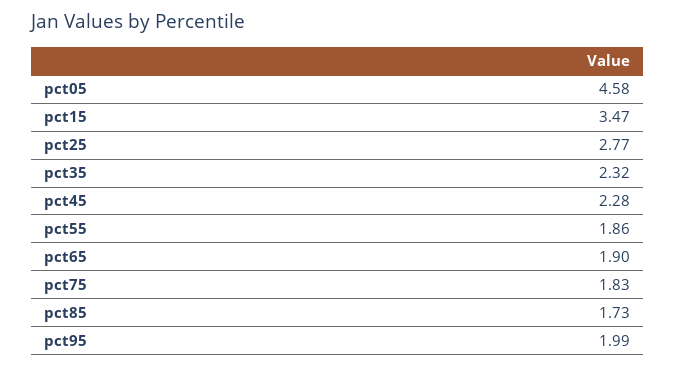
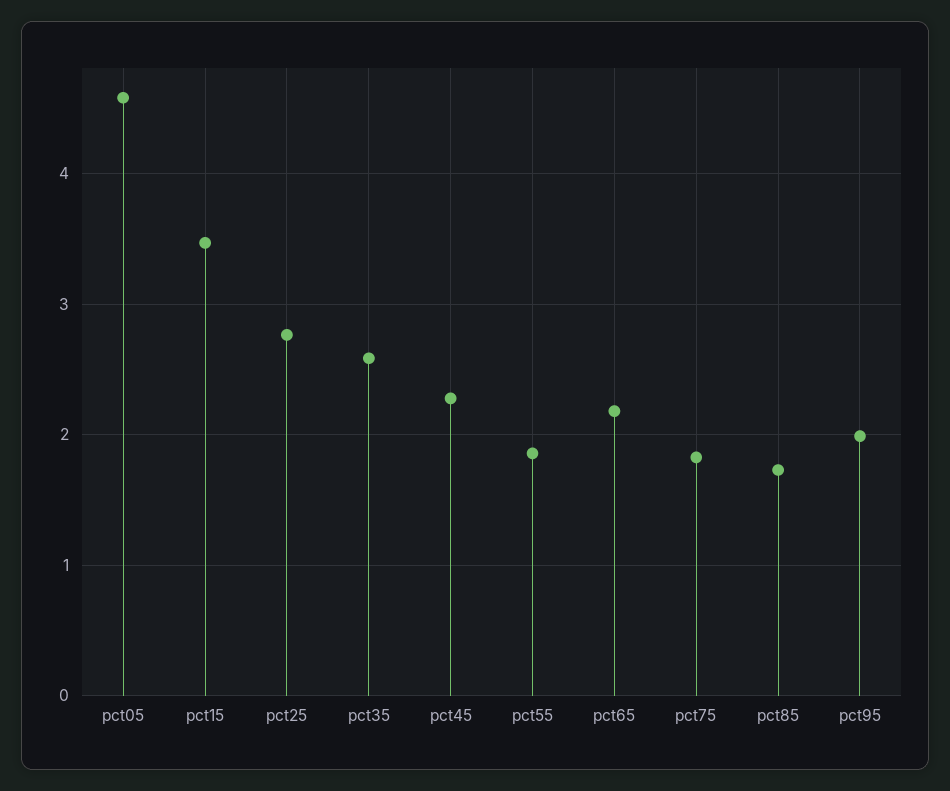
pct35: 2.32 -> 2.6
pct65: 1.9 -> 2.2

